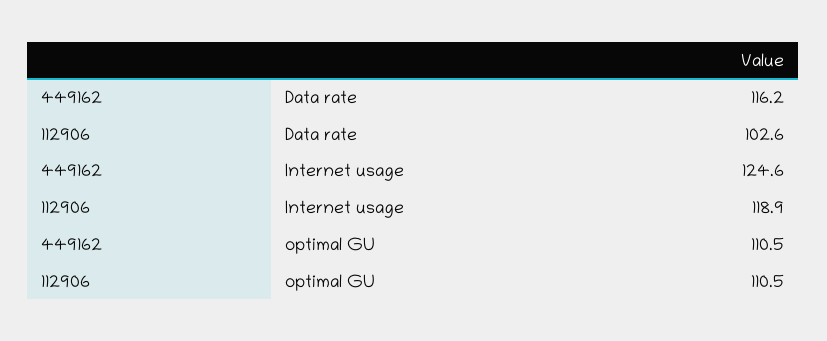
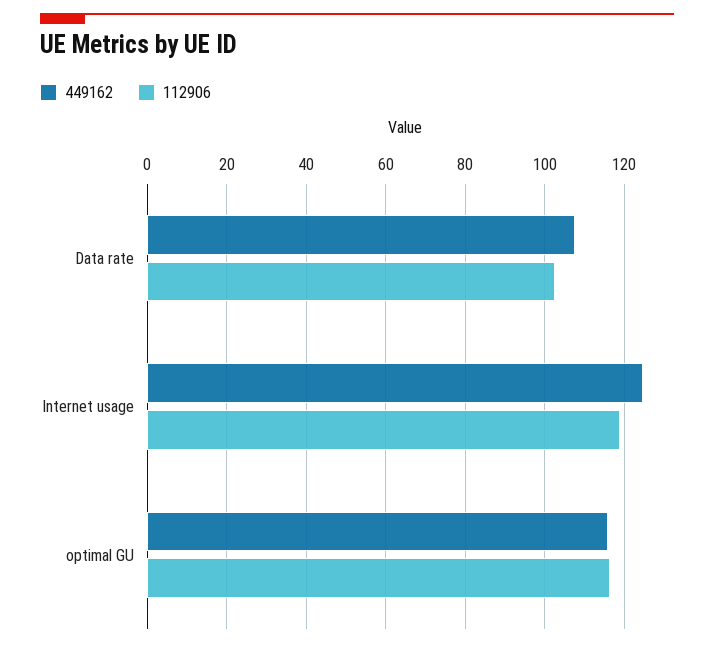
449162, Data rate: 116.2 -> 108
449162, optimal GU: 110.5 -> 116
112906, optimal GU: 110.5 -> 116

